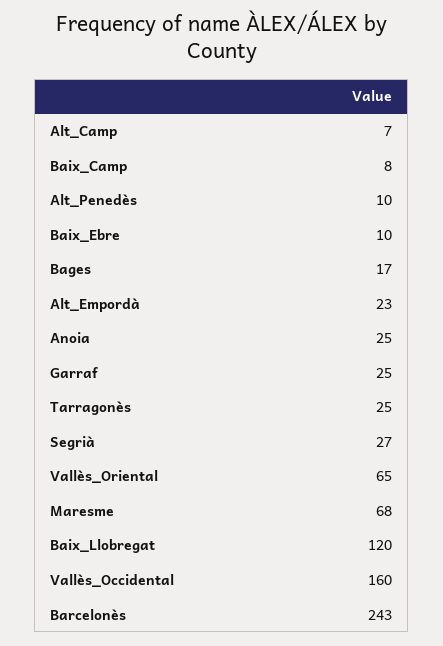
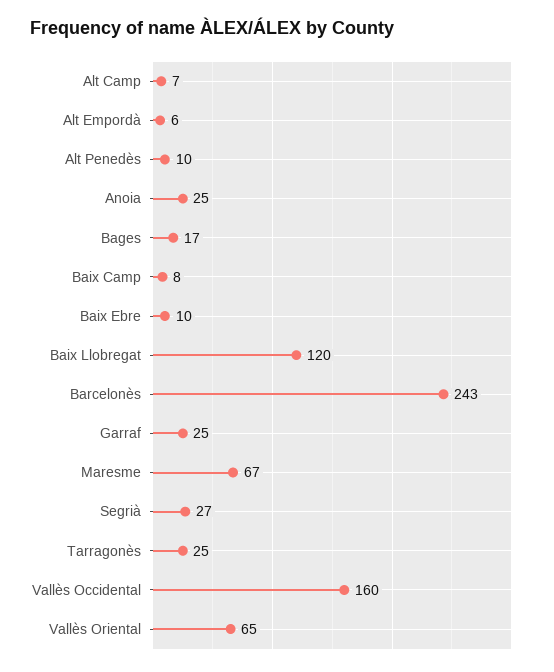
Alt_Empordà: 23 -> 6
Maresme: 68 -> 67

